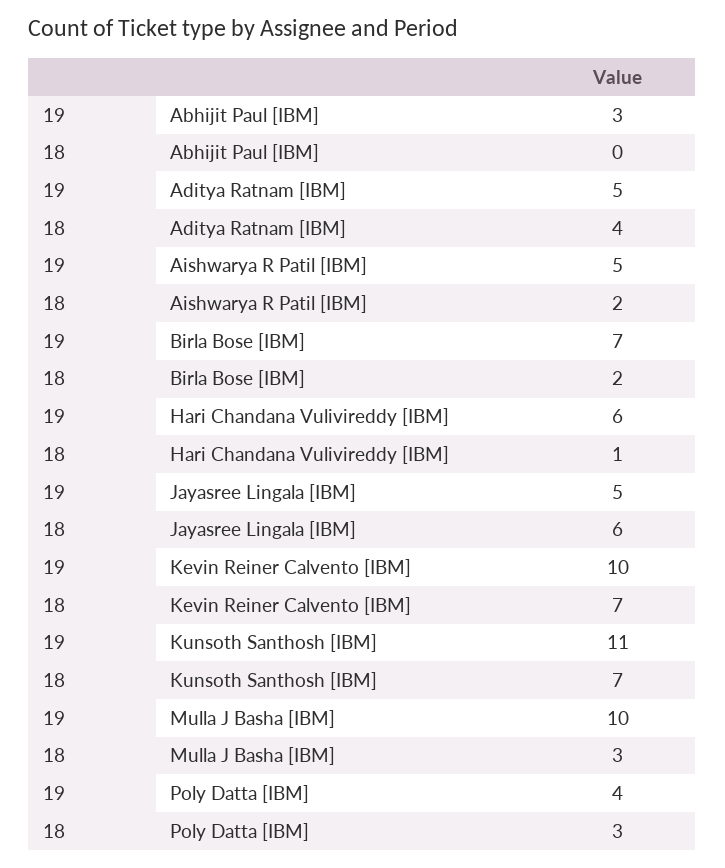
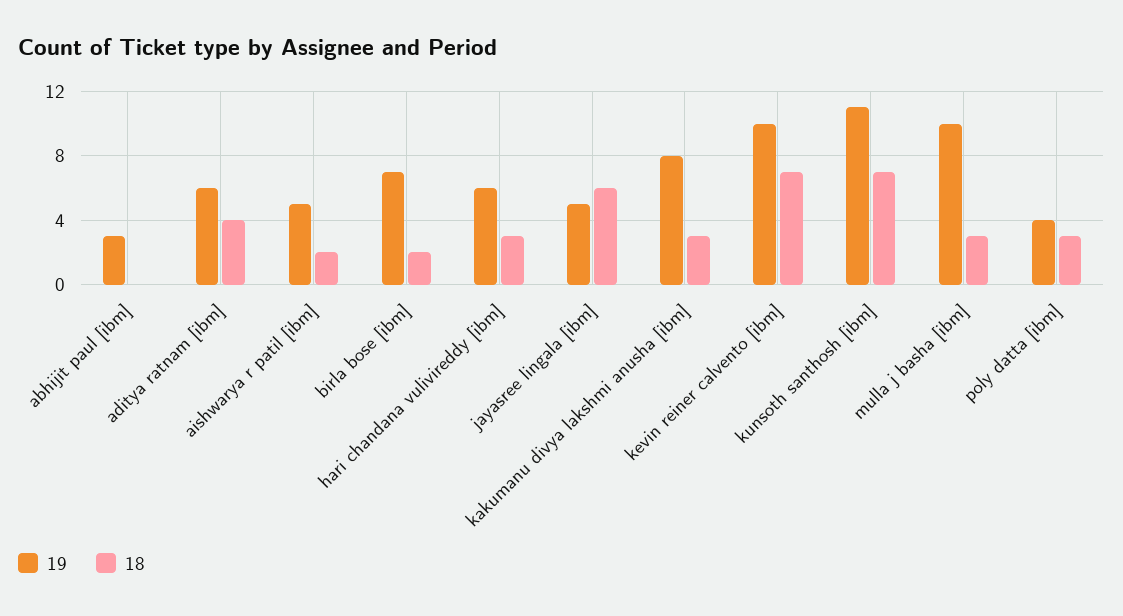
19, Aditya Ratnam [IBM]: 5 -> 6
18, Hari Chandana Vulivireddy [IBM]: 1 -> 3
19, kakumanu divya lakshmi anusha [ibm]: none -> 8
18, kakumanu divya lakshmi anusha [ibm]: none -> 3

